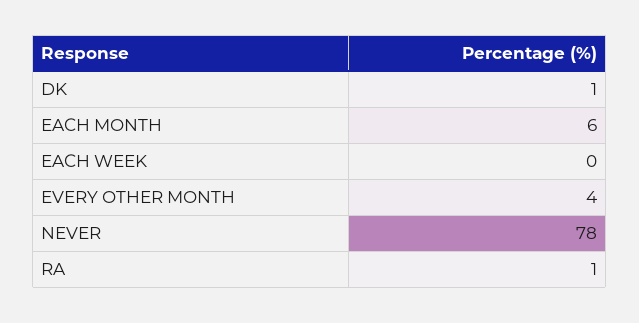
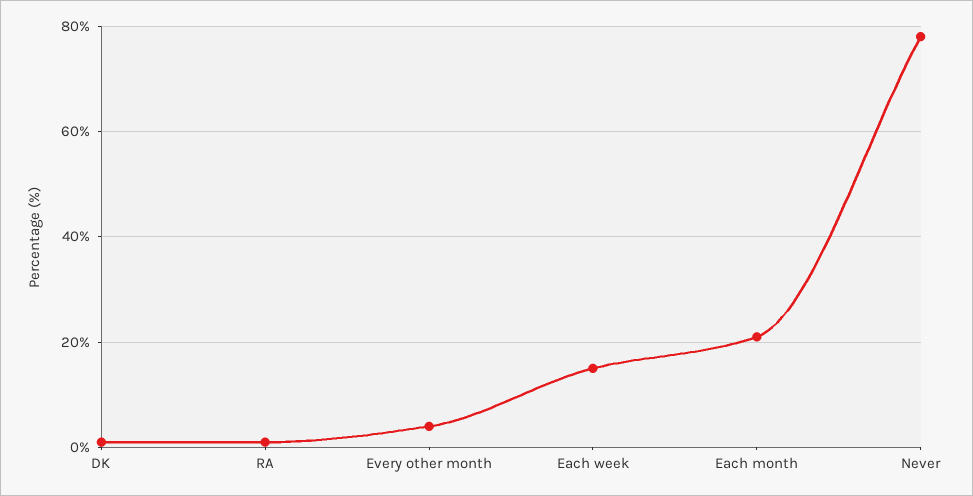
EACH MONTH: 6 -> 20
EACH WEEK: 0 -> 15

